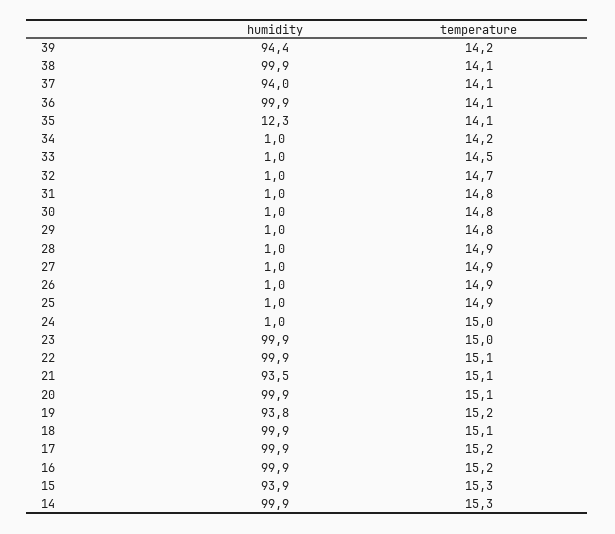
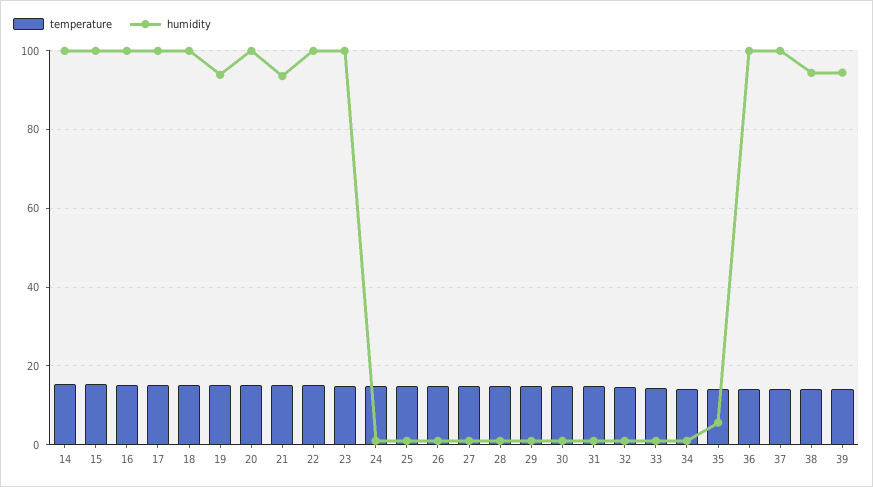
humidity, 38: 99.9 -> 94
humidity, 37: 94 -> 100
humidity, 35: 12.3 -> 6
humidity, 15: 93.9 -> 100

